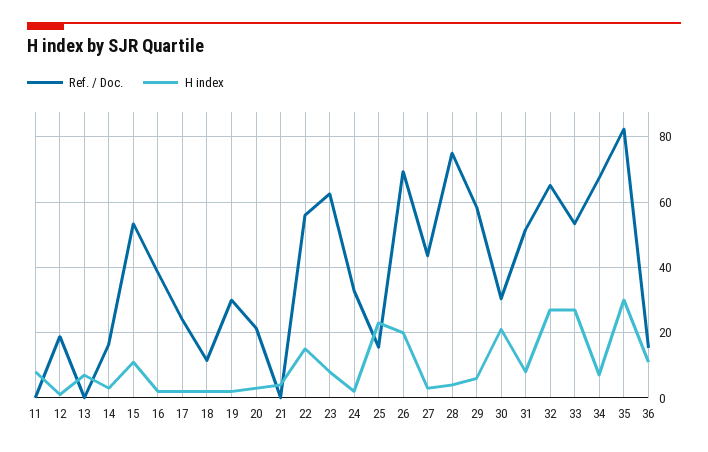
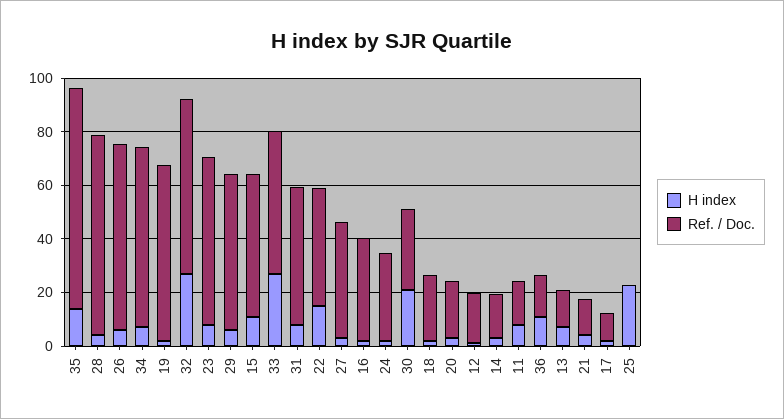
Ref. / Doc., 11: 0 -> 15
Ref. / Doc., 13: 0 -> 15
Ref. / Doc., 17: 24 -> 10
Ref. / Doc., 18: 12 -> 25
Ref. / Doc., 19: 30 -> 65
Ref. / Doc., 21: 0 -> 15
Ref. / Doc., 22: 56 -> 45
Ref. / Doc., 25: 16 -> 0
H index, 26: 20 -> 5
H index, 35: 30 -> 15

